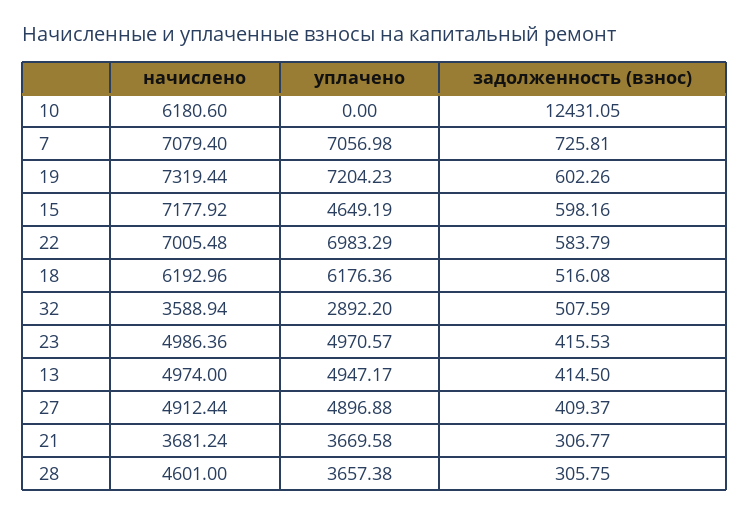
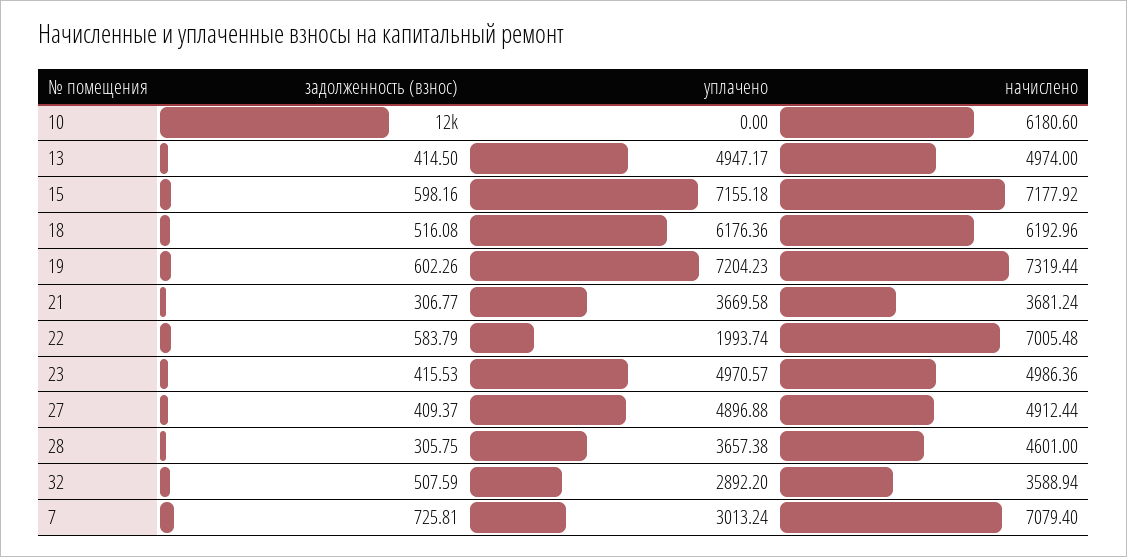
уплачено, 7: 7056.98 -> 3013.24
уплачено, 15: 4649.19 -> 7155.18
уплачено, 22: 6983.29 -> 1993.74

